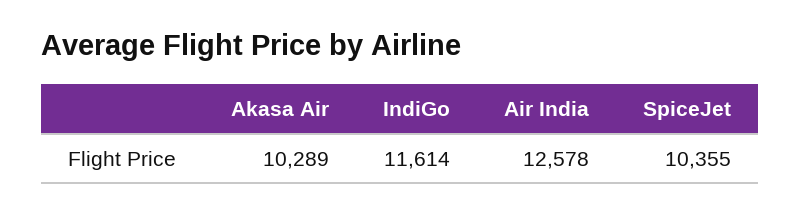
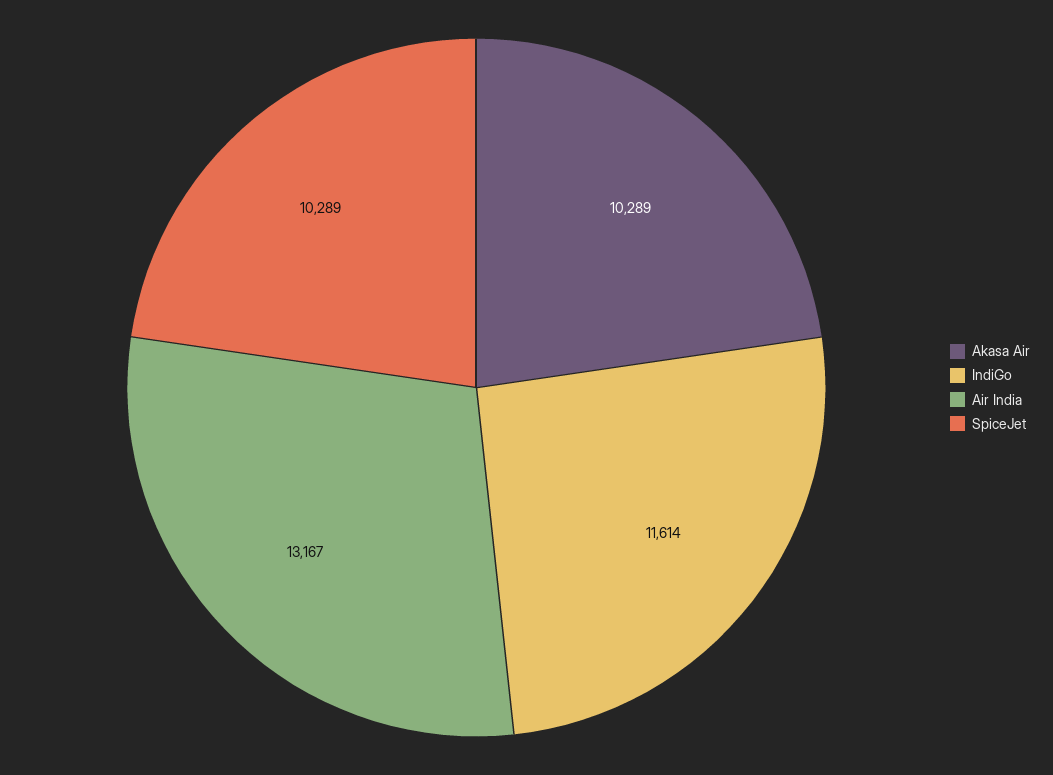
Air India: 12578 -> 13167
SpiceJet: 10355 -> 10289

